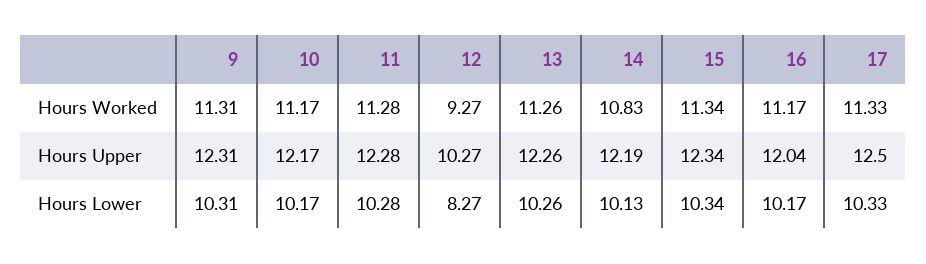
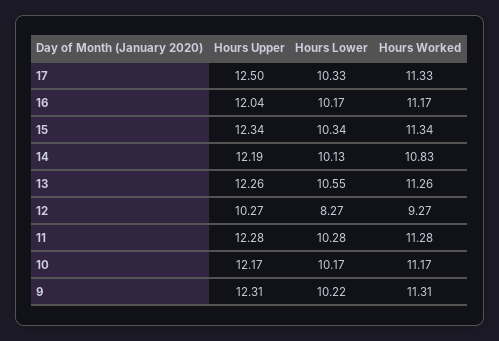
9, Hours Lower: 10.31 -> 10.22
13, Hours Lower: 10.26 -> 10.55

